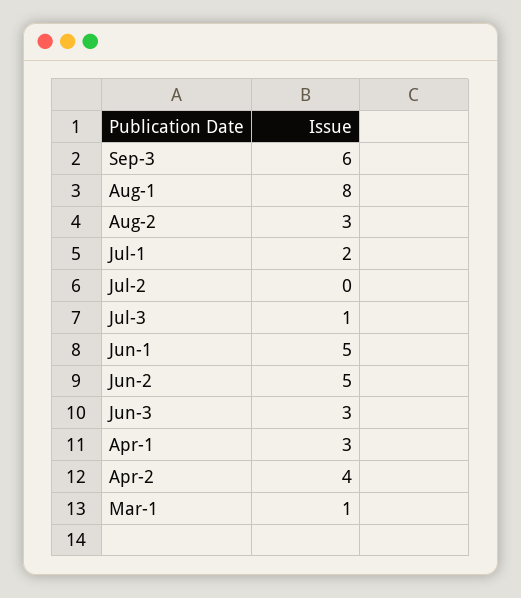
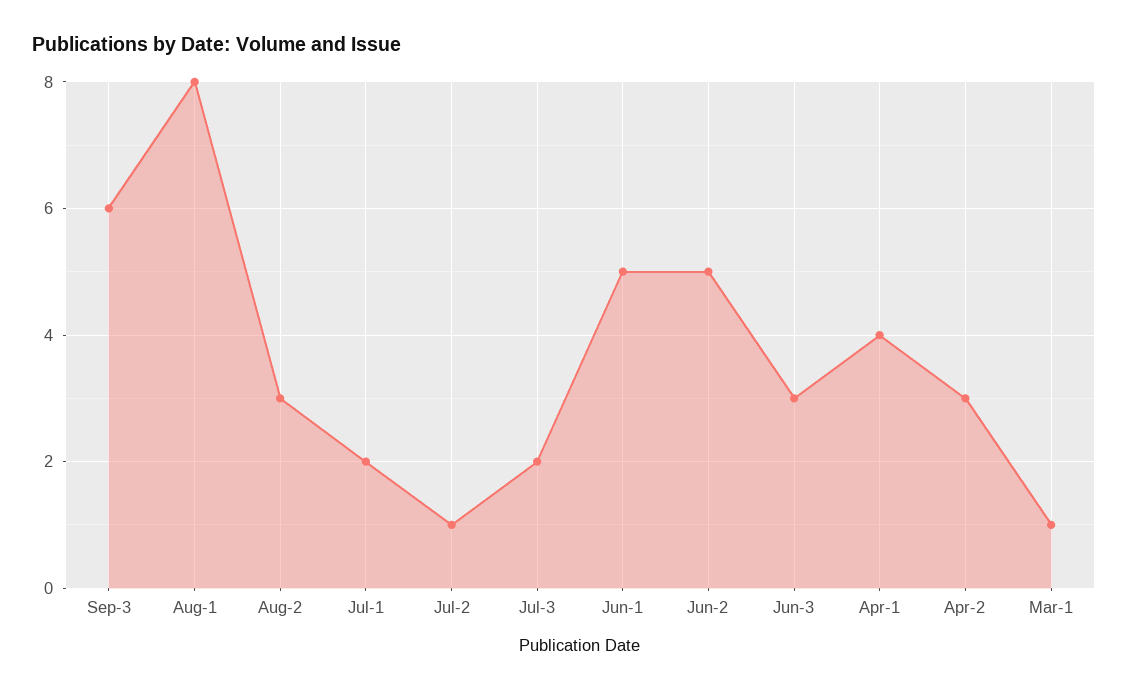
Jul-2: 0 -> 1
Jul-3: 1 -> 2
Apr-1: 3 -> 4
Apr-2: 4 -> 3

